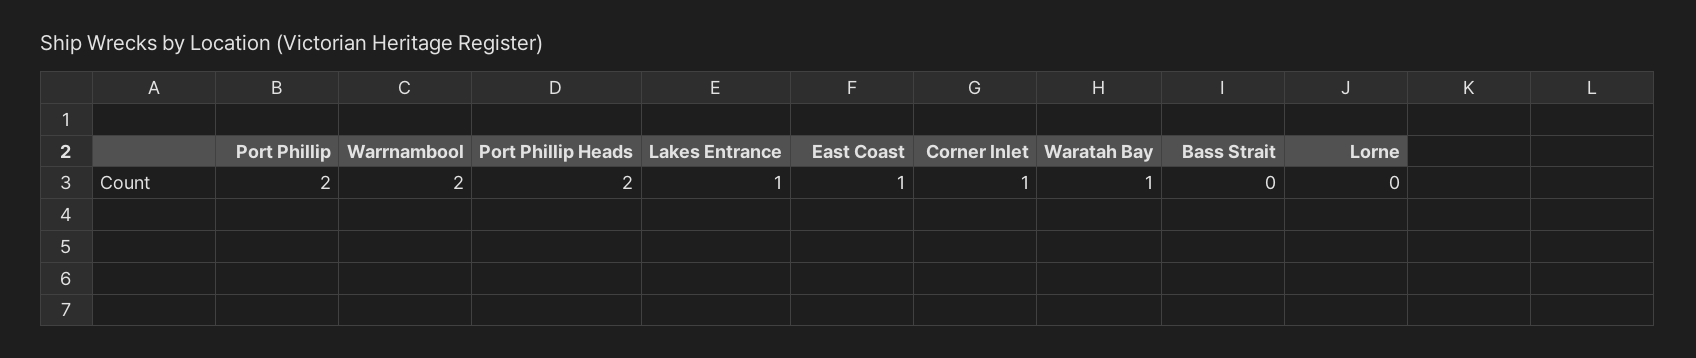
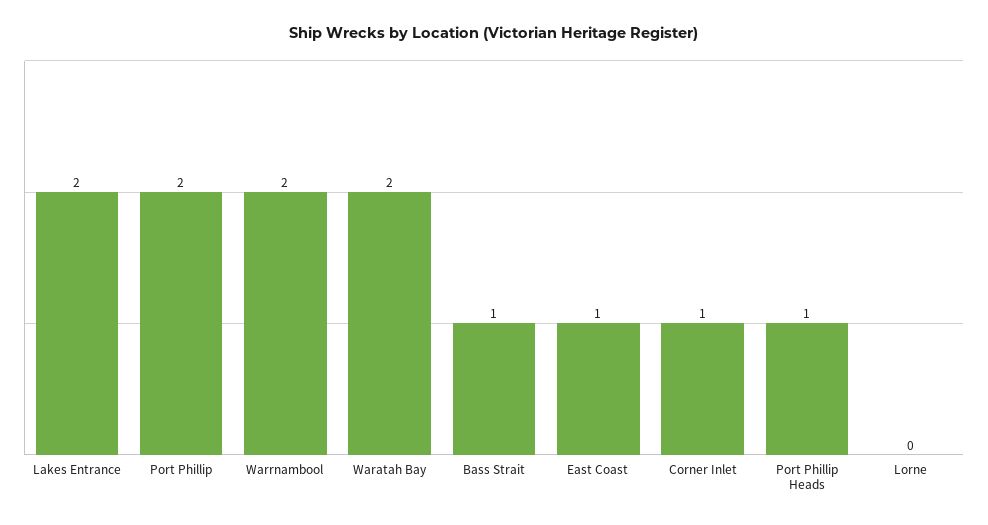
Port Phillip Heads: 2 -> 1
Lakes Entrance: 1 -> 2
Waratah Bay: 1 -> 2
Bass Strait: 0 -> 1

